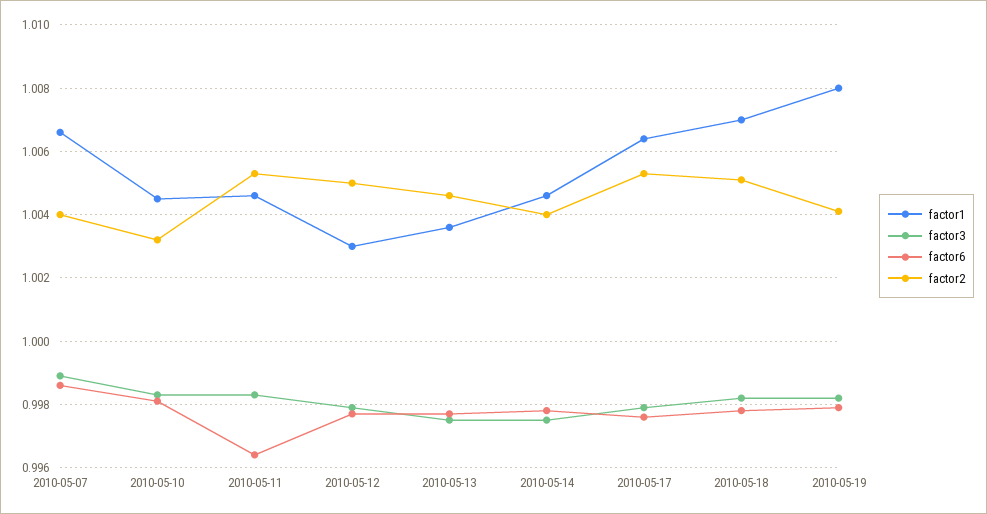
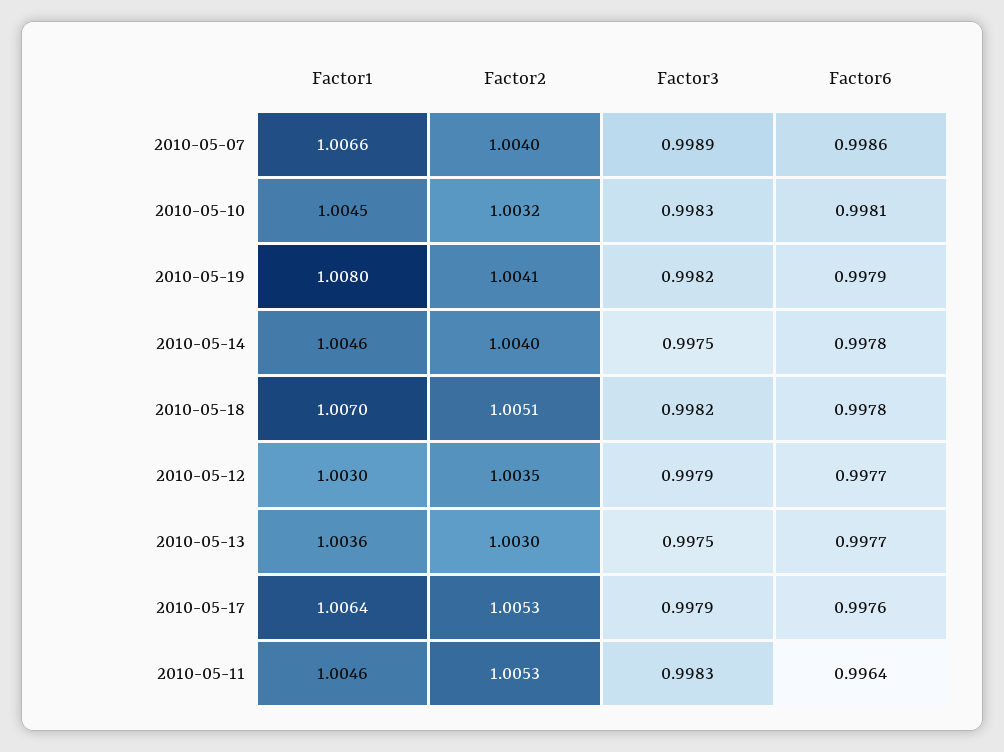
factor2, 2010-05-12: 1.005 -> 1.0035
factor2, 2010-05-13: 1.0045 -> 1.003

